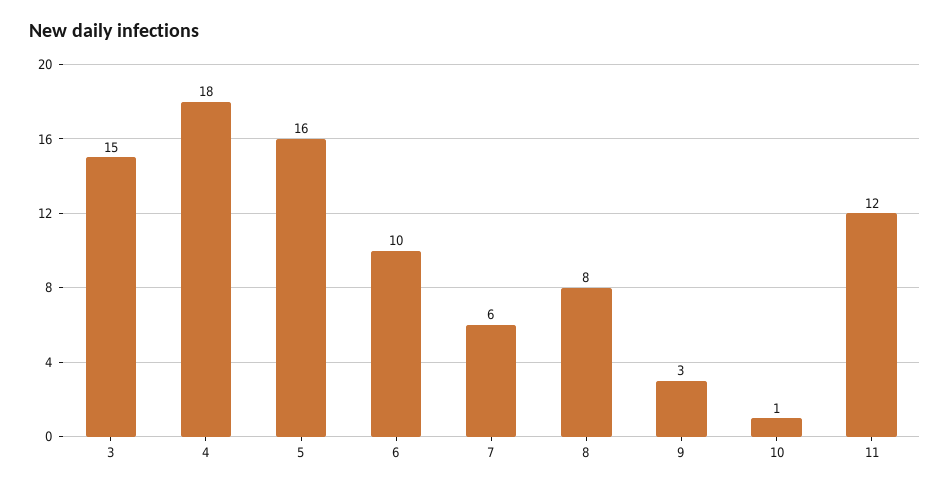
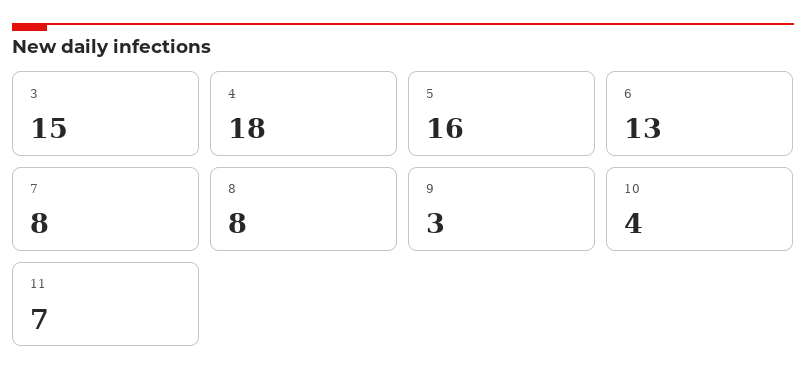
6: 10 -> 13
7: 6 -> 8
10: 1 -> 4
11: 12 -> 7

